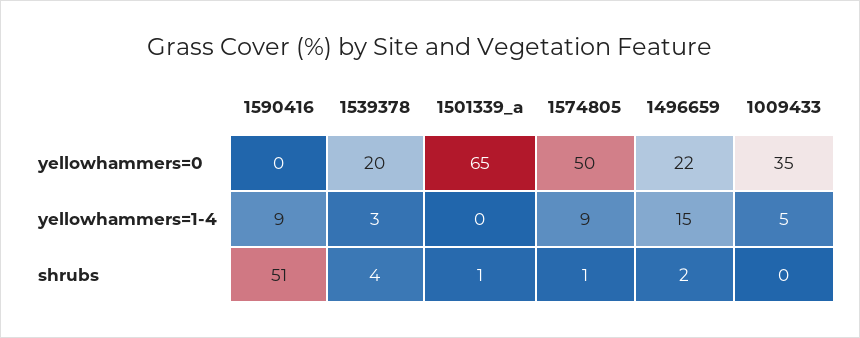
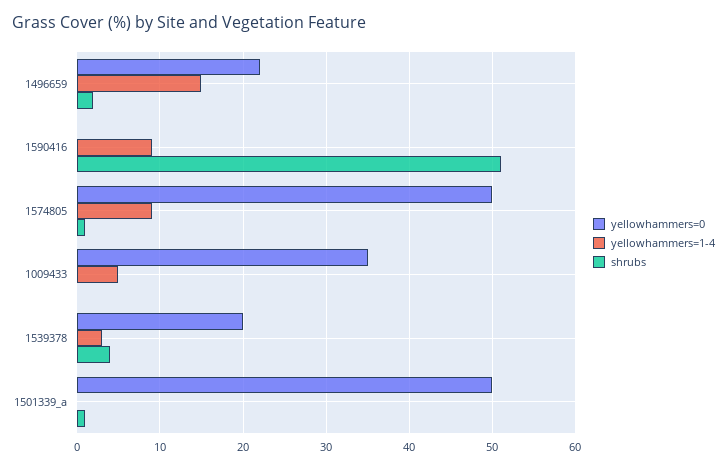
yellowhammers=0, 1501339_a: 65 -> 50

